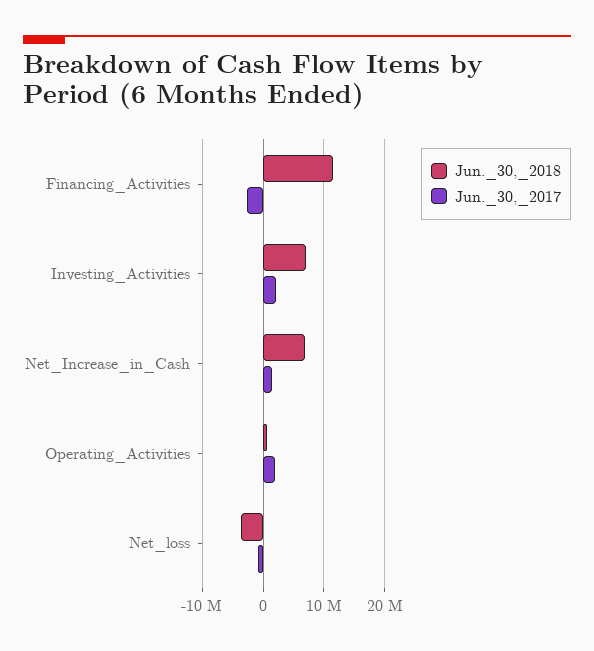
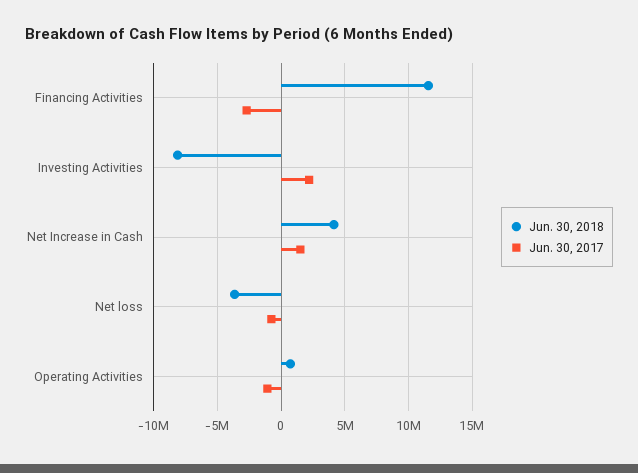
Jun._30,_2018, Investing_Activities: 7000000 -> -8000000
Jun._30,_2018, Net_Increase_in_Cash: 7000000 -> 4000000
Jun._30,_2017, Operating_Activities: 2000000 -> -1000000

